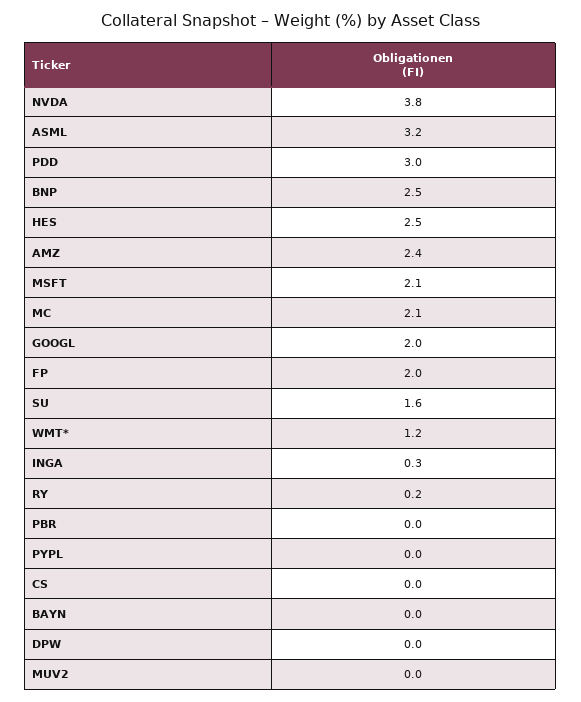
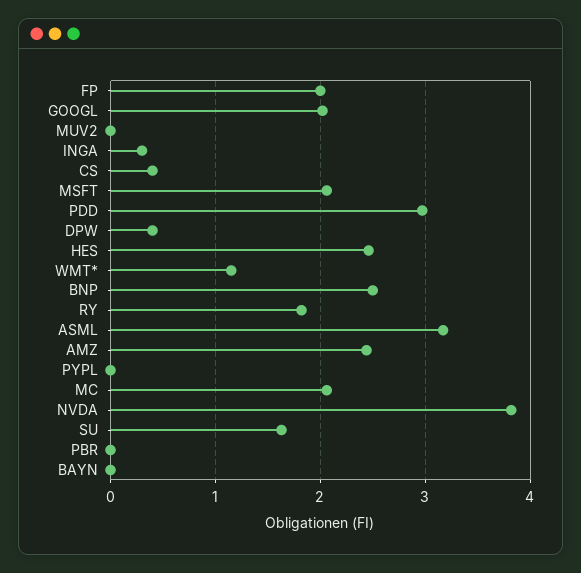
RY: 0.2 -> 1.8
CS: 0 -> 0.4
DPW: 0 -> 0.4

